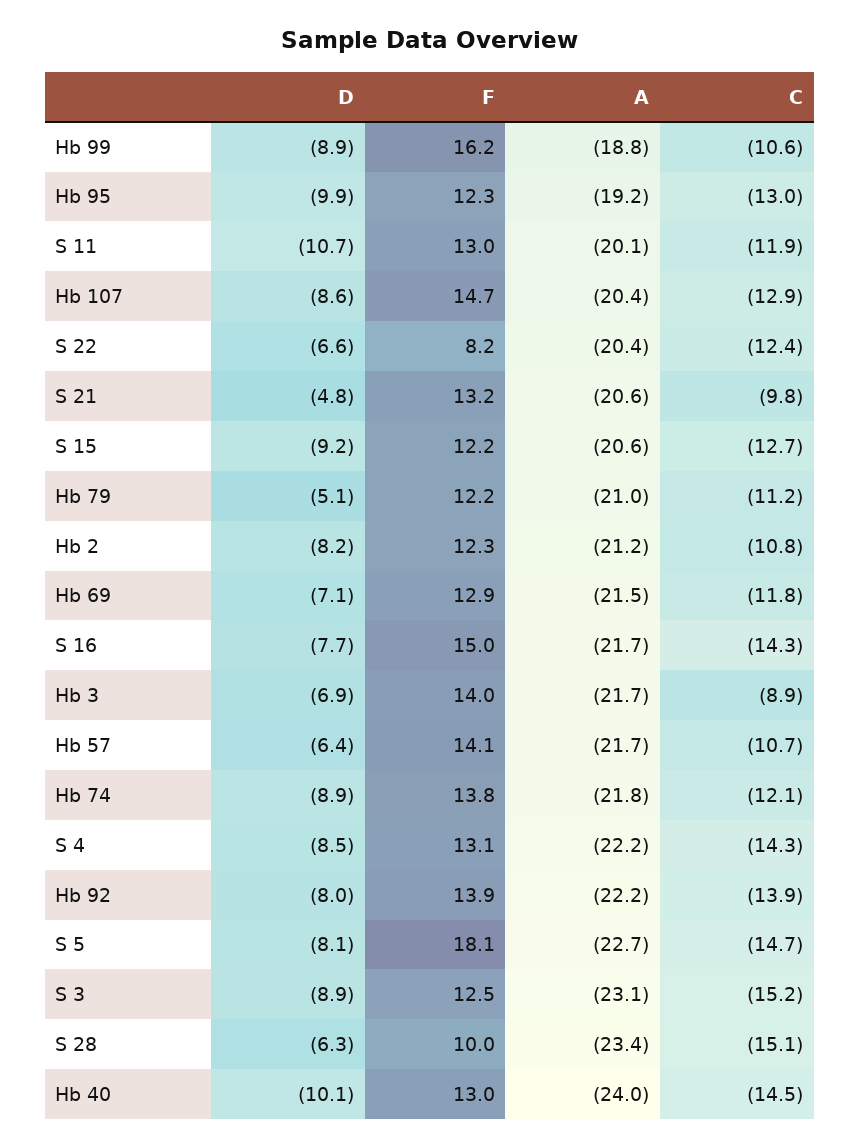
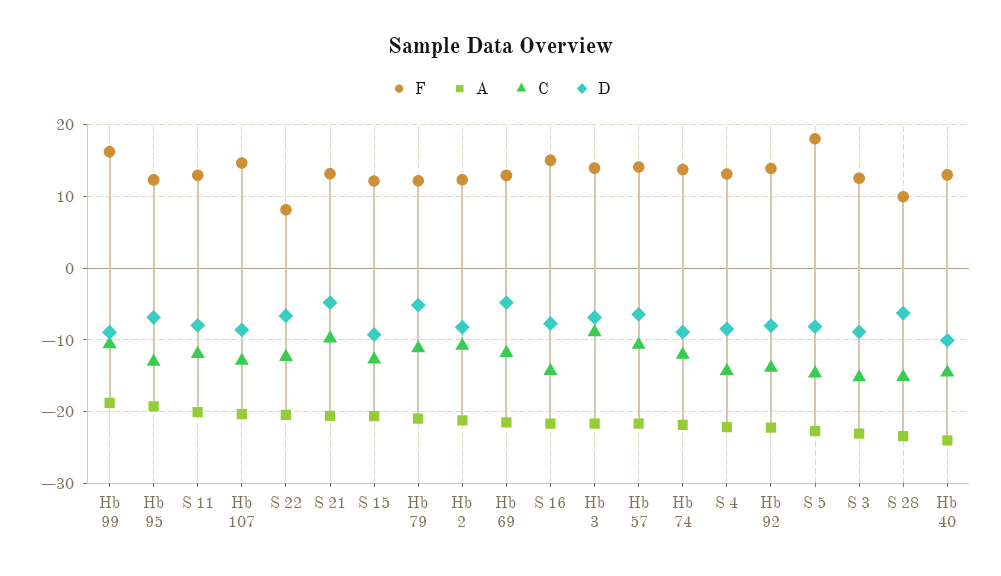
D, Hb 95: -9.9 -> -7
D, S 11: -10.7 -> -8
D, Hb 69: -7.1 -> -5

